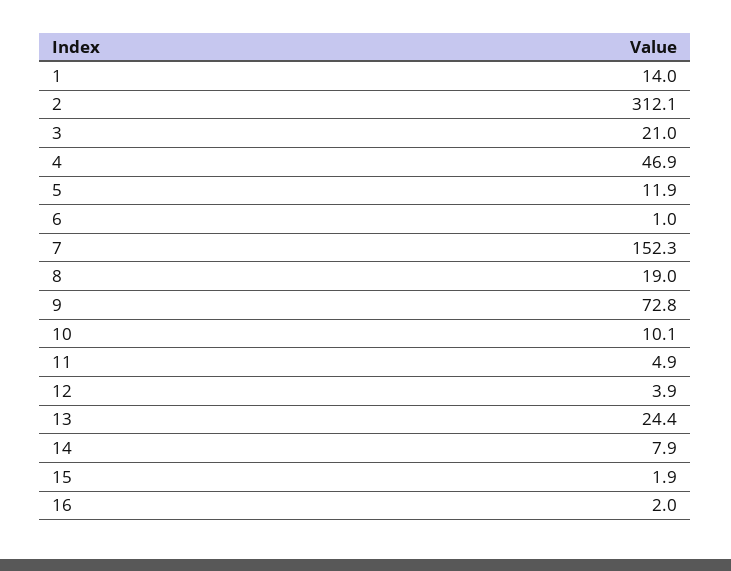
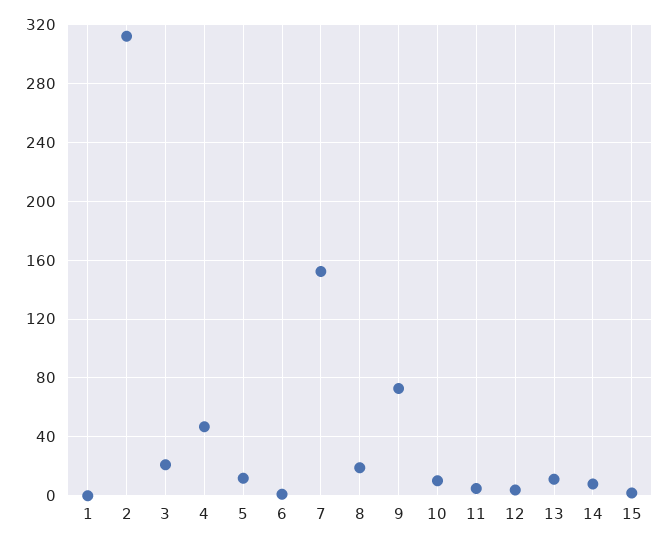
1: 14 -> 0
13: 24.4 -> 10
16: 2 -> none

